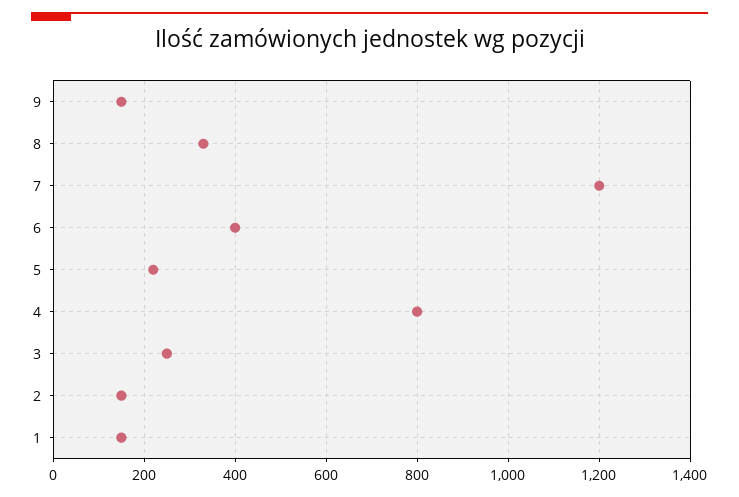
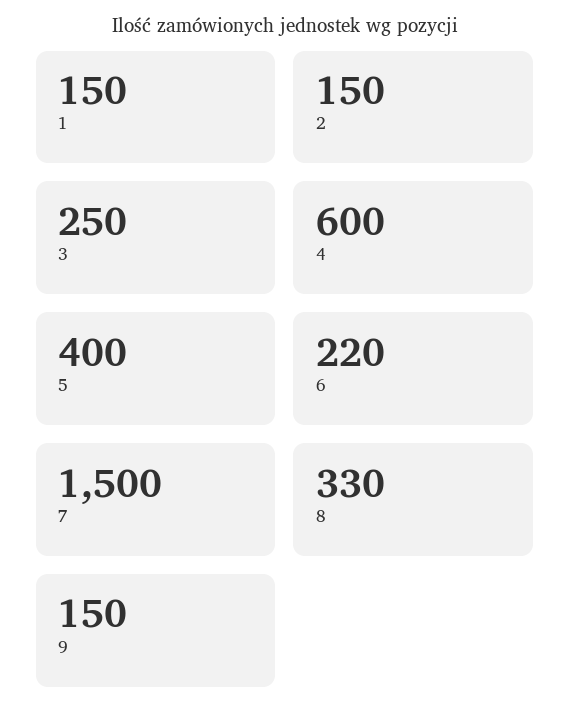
7: 1200 -> 1500
6: 400 -> 220
5: 220 -> 400
4: 800 -> 600

